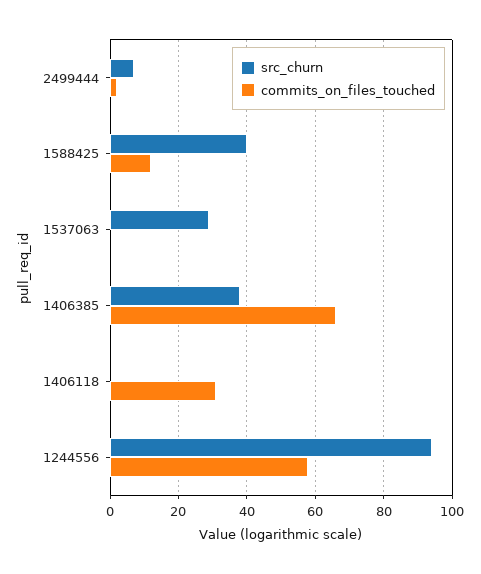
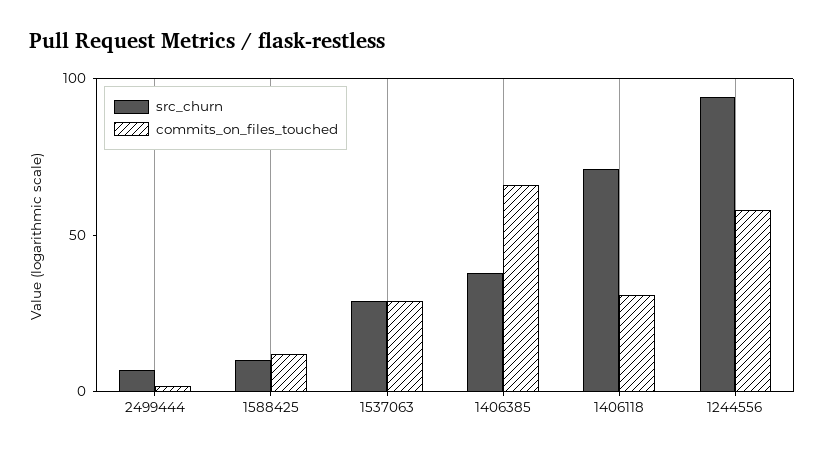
src_churn, 1588425: 40 -> 10
commits_on_files_touched, 1537063: 0 -> 30
src_churn, 1406118: 0 -> 70

